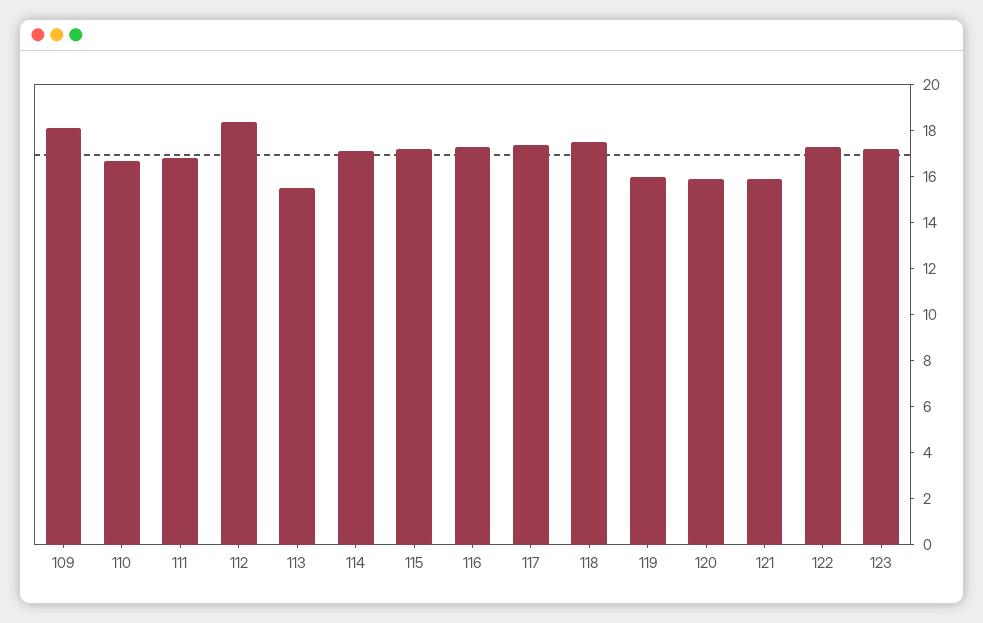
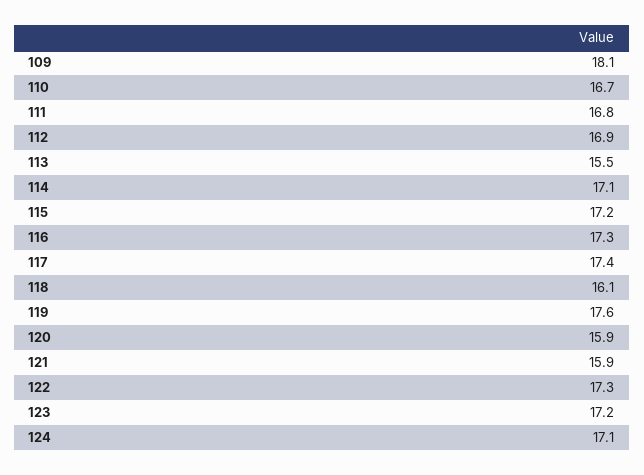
112: 18.5 -> 16.9
118: 17.5 -> 16.1
119: 16 -> 17.6
124: none -> 17.1

